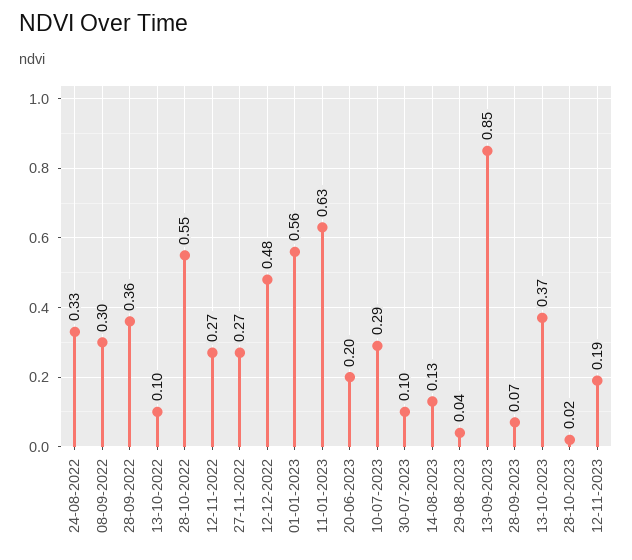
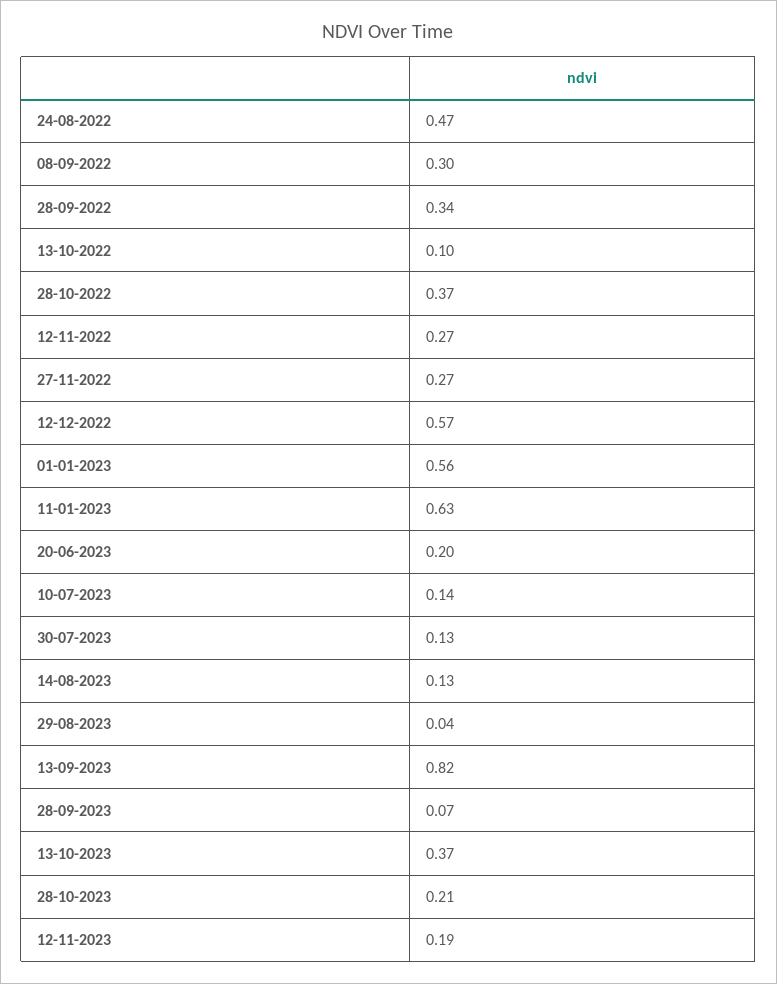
24-08-2022: 0.33 -> 0.47
28-09-2022: 0.36 -> 0.34
28-10-2022: 0.55 -> 0.37
12-12-2022: 0.48 -> 0.57
10-07-2023: 0.29 -> 0.14
30-07-2023: 0.1 -> 0.13
13-09-2023: 0.85 -> 0.82
28-10-2023: 0.02 -> 0.21

